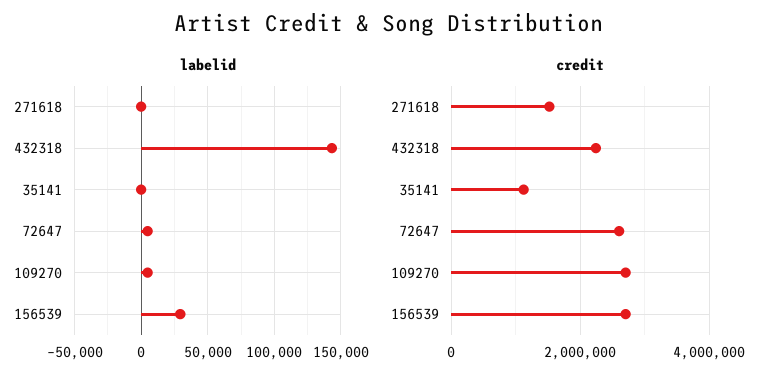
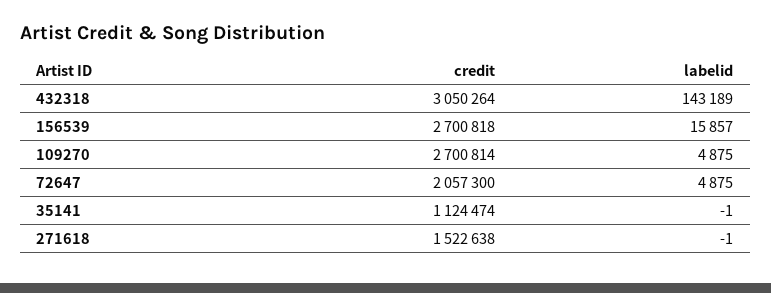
labelid, 156539: 30000 -> 15857
credit, 432318: 2200000 -> 3050264
credit, 72647: 2600000 -> 2057300

